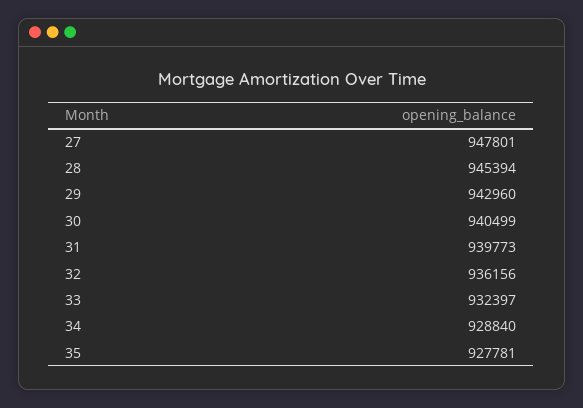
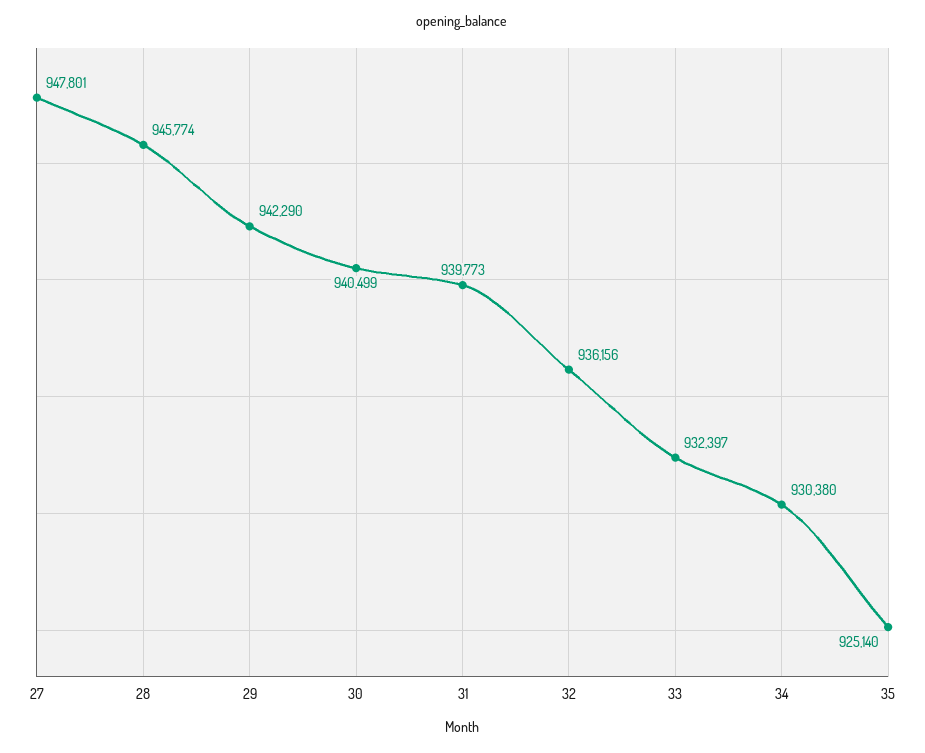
28: 945394 -> 945774
29: 942960 -> 942290
34: 928840 -> 930380
35: 927781 -> 925140

